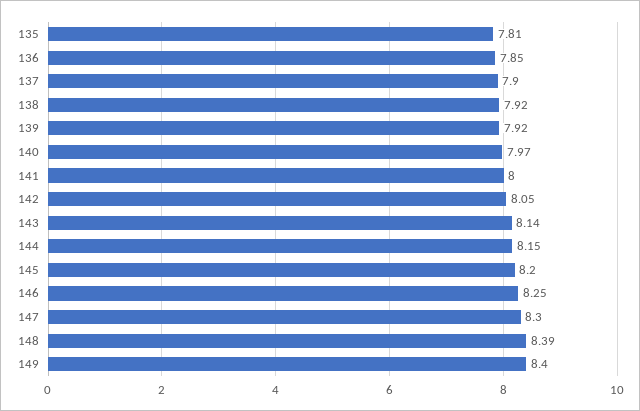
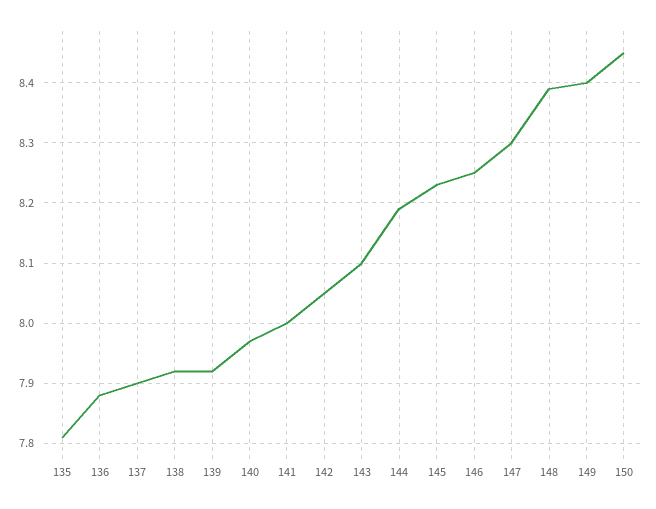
136: 7.85 -> 7.88
143: 8.14 -> 8.1
144: 8.15 -> 8.19
145: 8.2 -> 8.23
150: none -> 8.45

